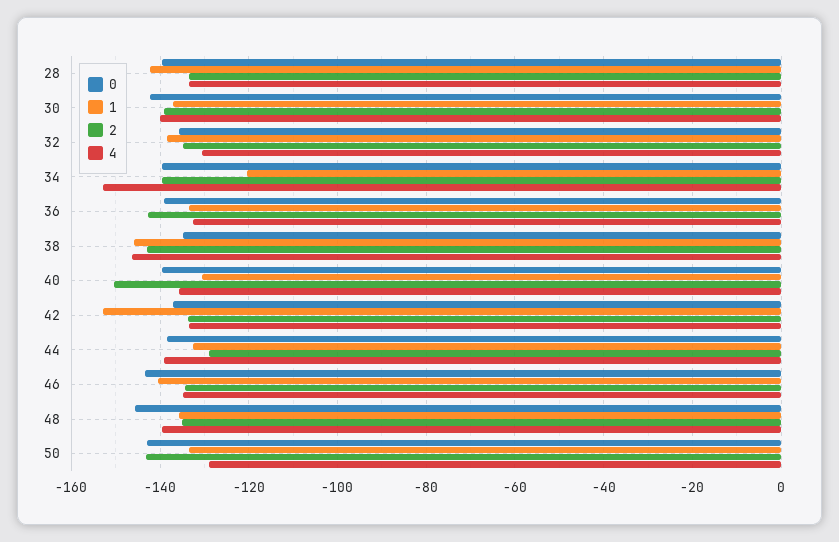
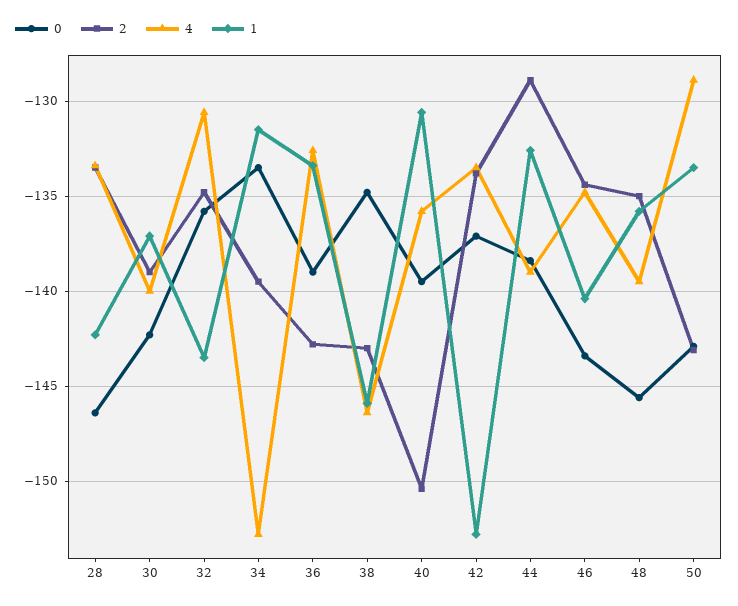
0, 28: -140 -> -146.5
1, 32: -138 -> -143.5
0, 34: -140 -> -133.5
1, 34: -120 -> -131.5

